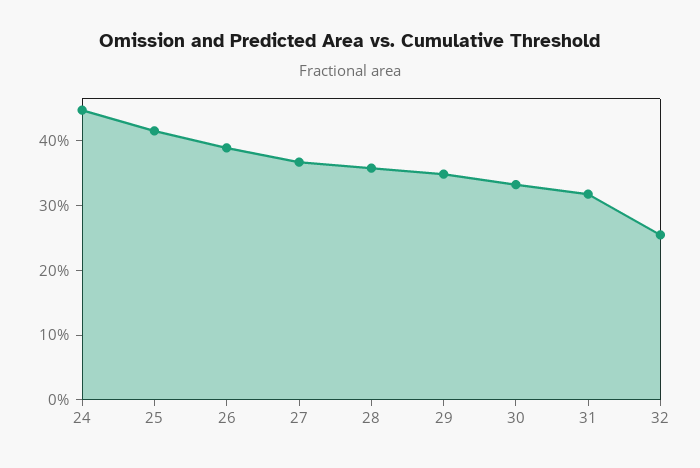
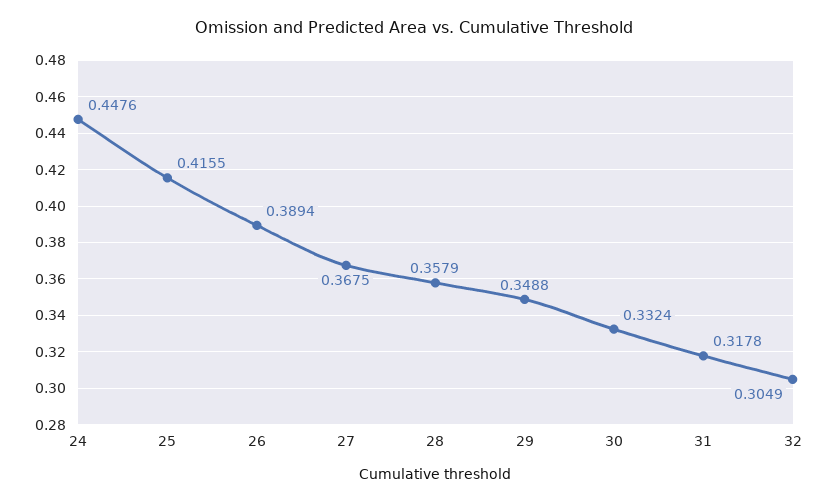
32: 0.26 -> 0.3049

